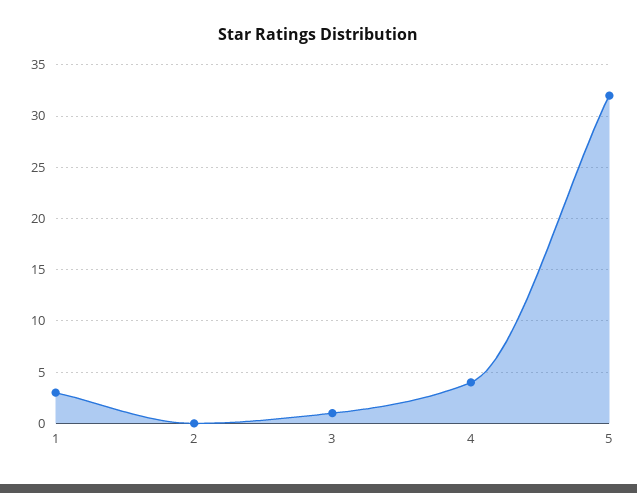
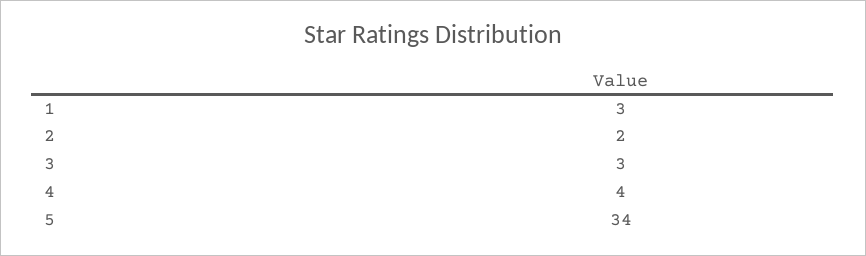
2: 0 -> 2
3: 1 -> 3
5: 32 -> 34

